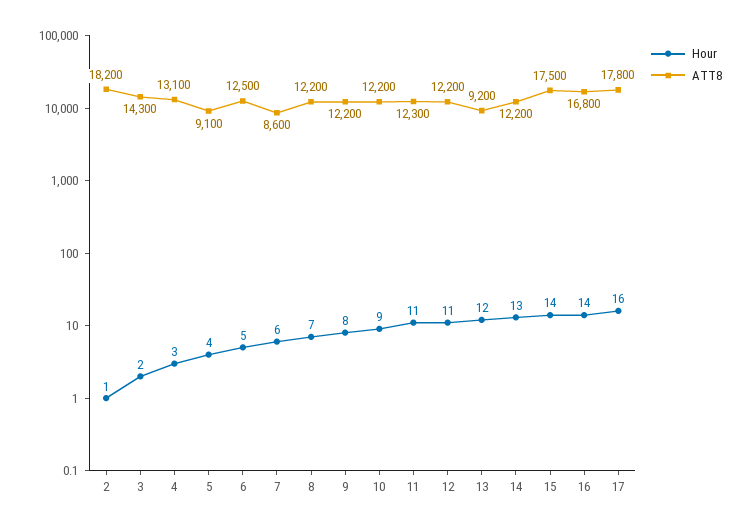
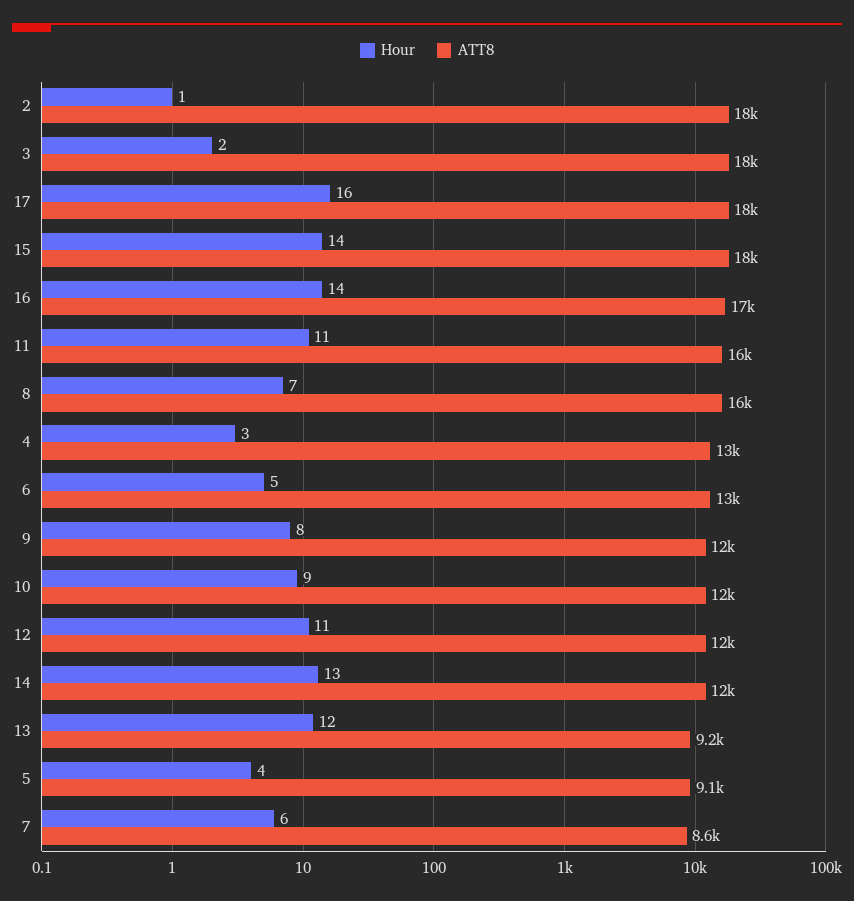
ATT8, 3: 14300 -> 18000
ATT8, 8: 12200 -> 16000
ATT8, 11: 12300 -> 16000

